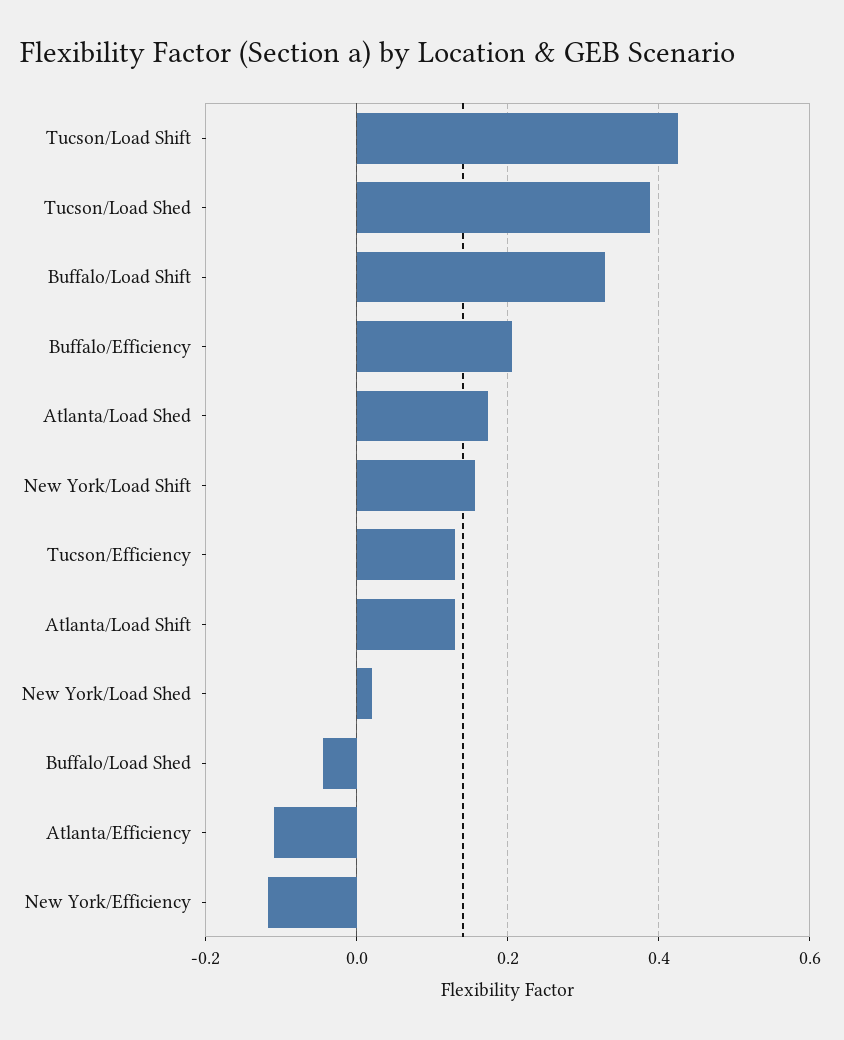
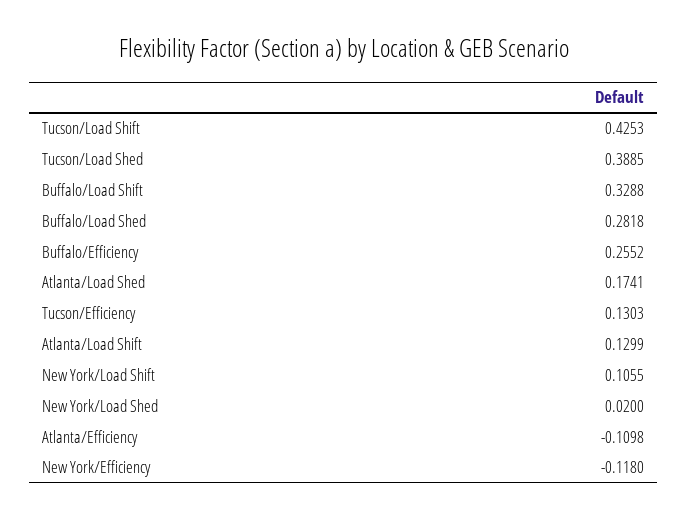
Buffalo/Efficiency: 0.2 -> 0.2552
New York/Load Shift: 0.16 -> 0.1055
Buffalo/Load Shed: -0.04 -> 0.2818

